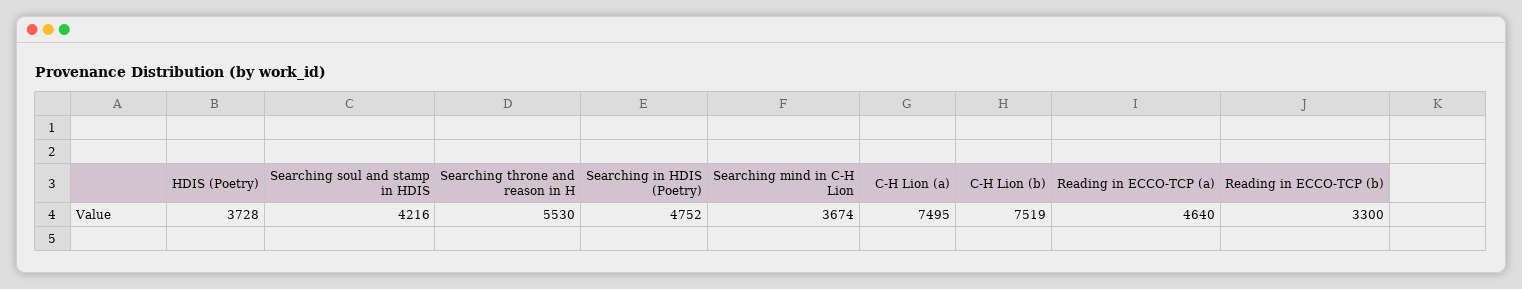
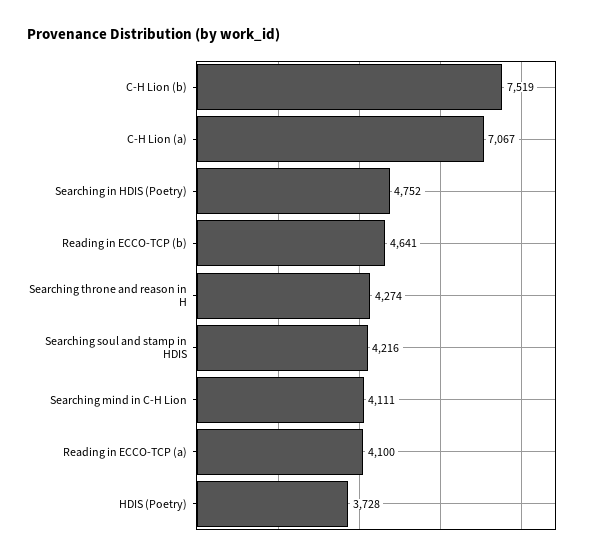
Searching throne and reason in H: 5530 -> 4274
Searching mind in C-H Lion: 3674 -> 4111
C-H Lion (a): 7495 -> 7067
Reading in ECCO-TCP (a): 4640 -> 4100
Reading in ECCO-TCP (b): 3300 -> 4641

